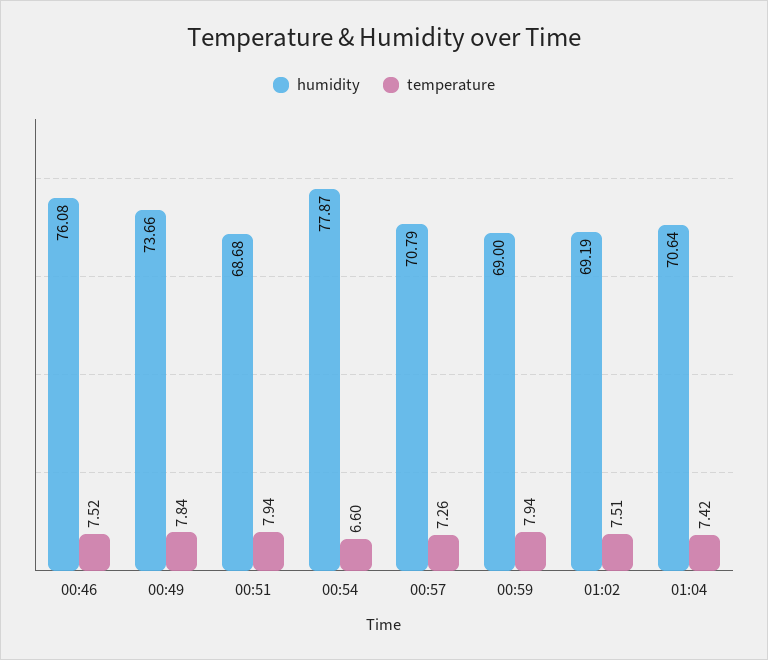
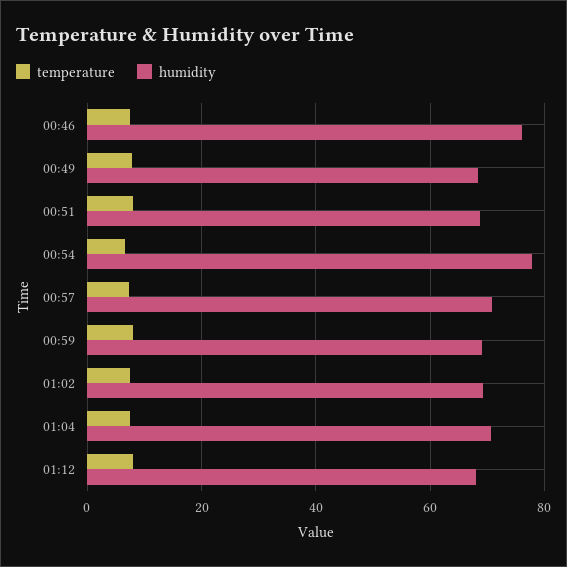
humidity, 00:49: 73.66 -> 68
temperature, 01:12: none -> 8
humidity, 01:12: none -> 68

